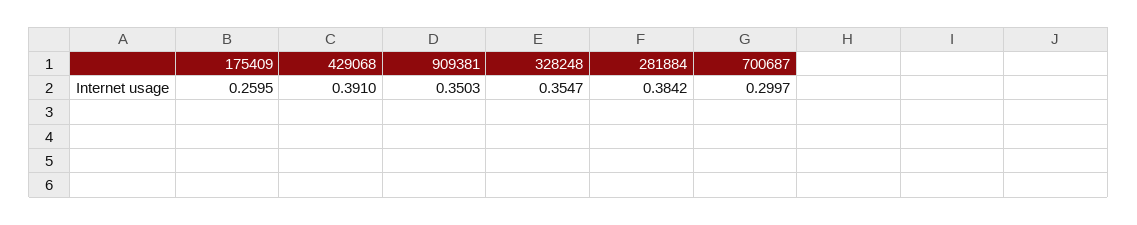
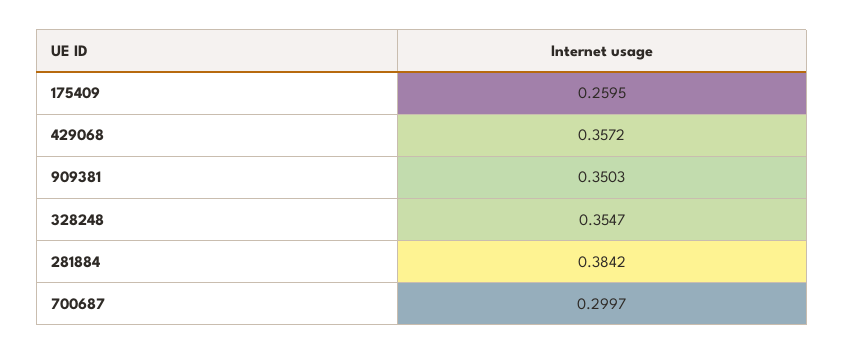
429068: 0.391 -> 0.3572

